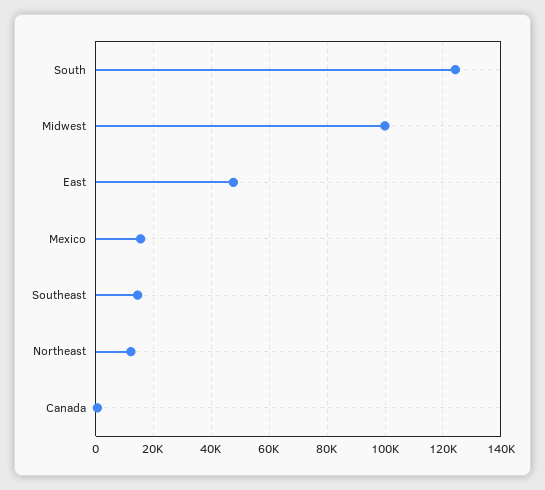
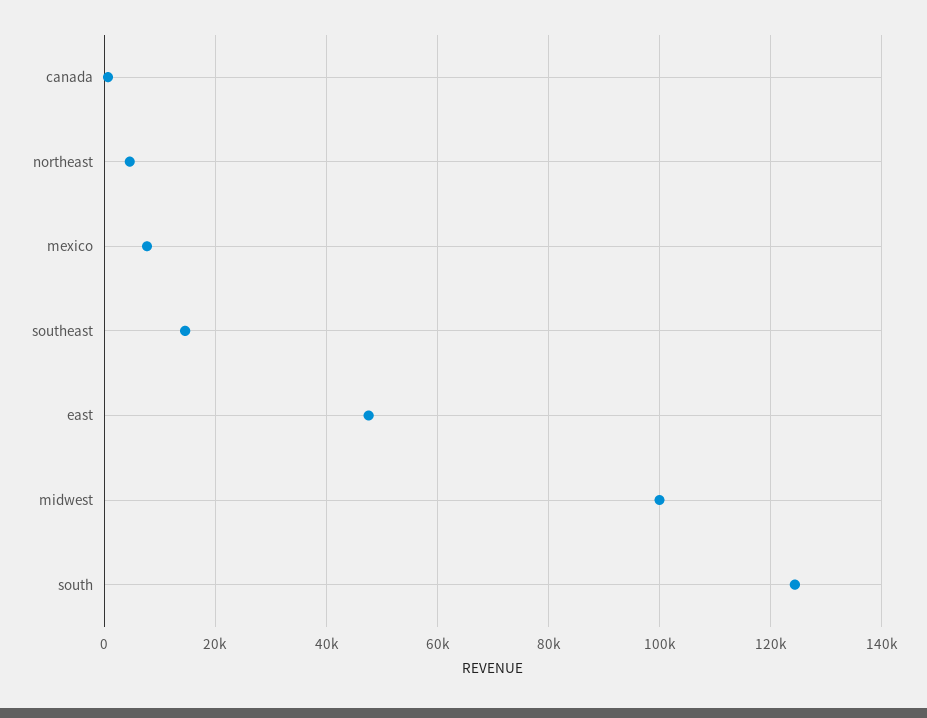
Mexico: 15000 -> 8000
Northeast: 12500 -> 4000

